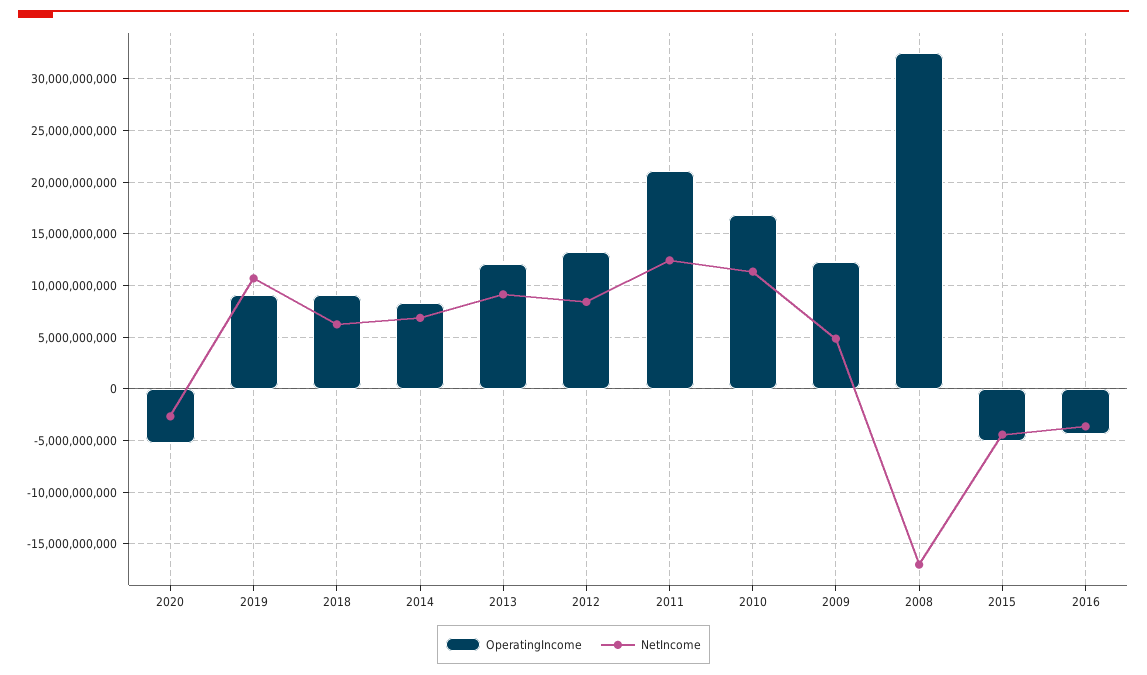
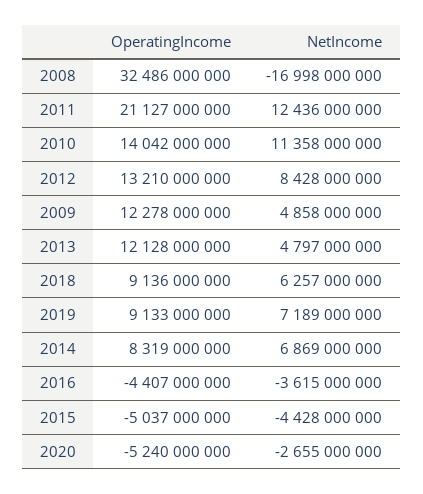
NetIncome, 2019: 11000000000 -> 7189000000
NetIncome, 2013: 9000000000 -> 4797000000
OperatingIncome, 2010: 17000000000 -> 14042000000

